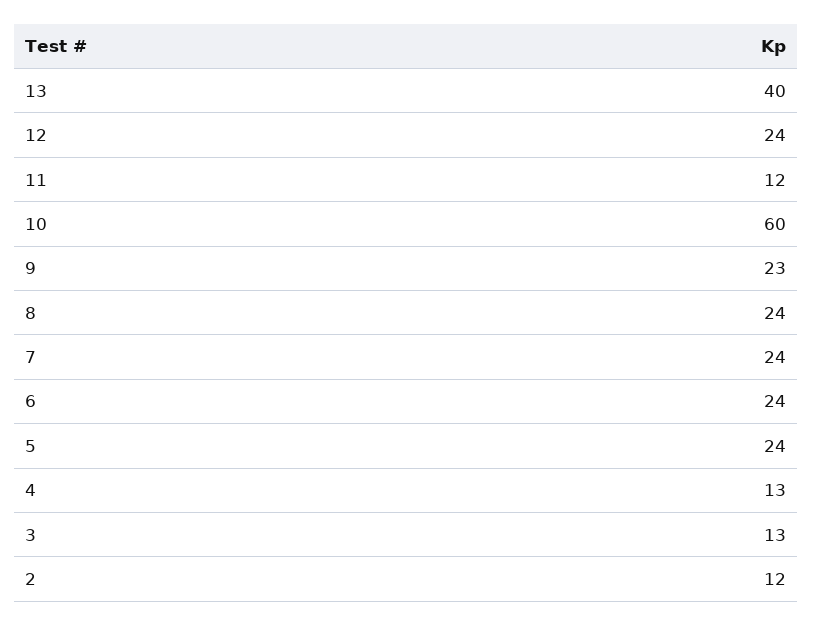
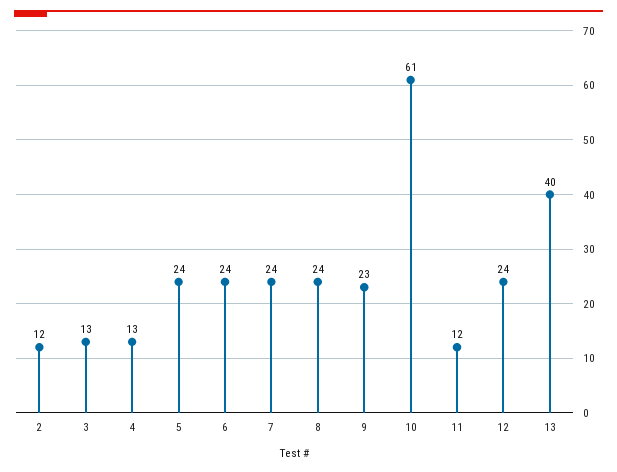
10: 60 -> 61

